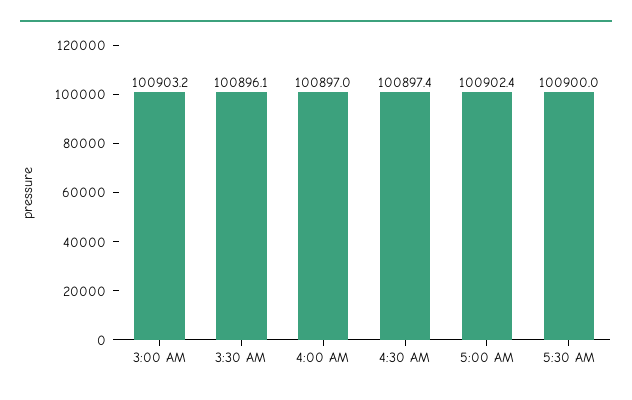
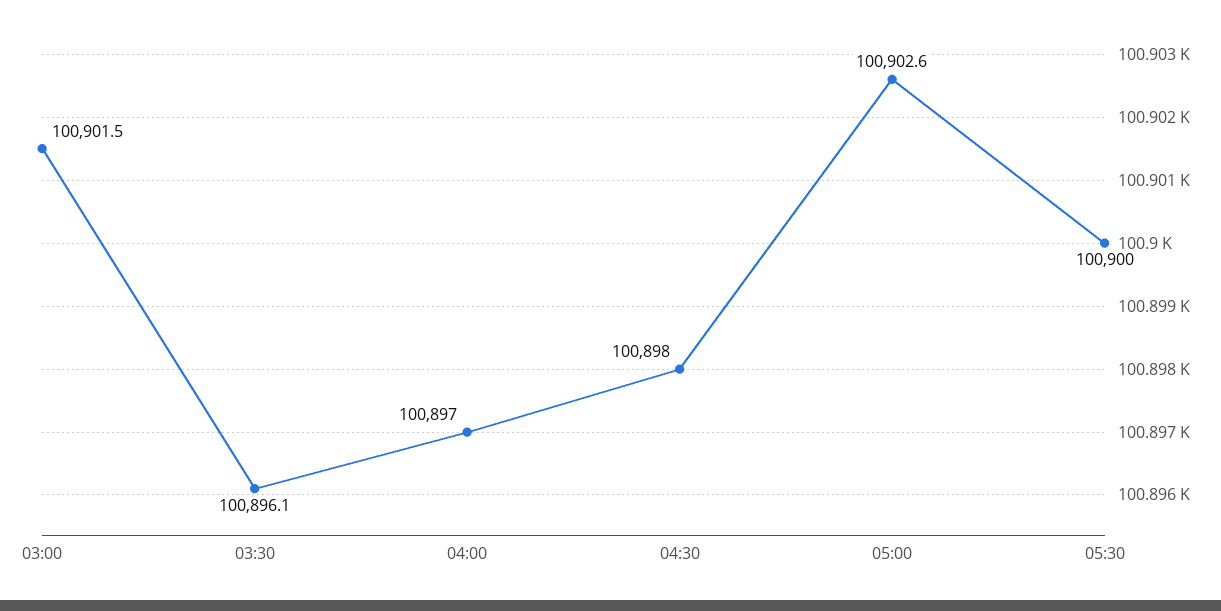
3:00 AM: 100903.2 -> 100901.5
4:30 AM: 100897.4 -> 100898
5:00 AM: 100902.4 -> 100902.6

